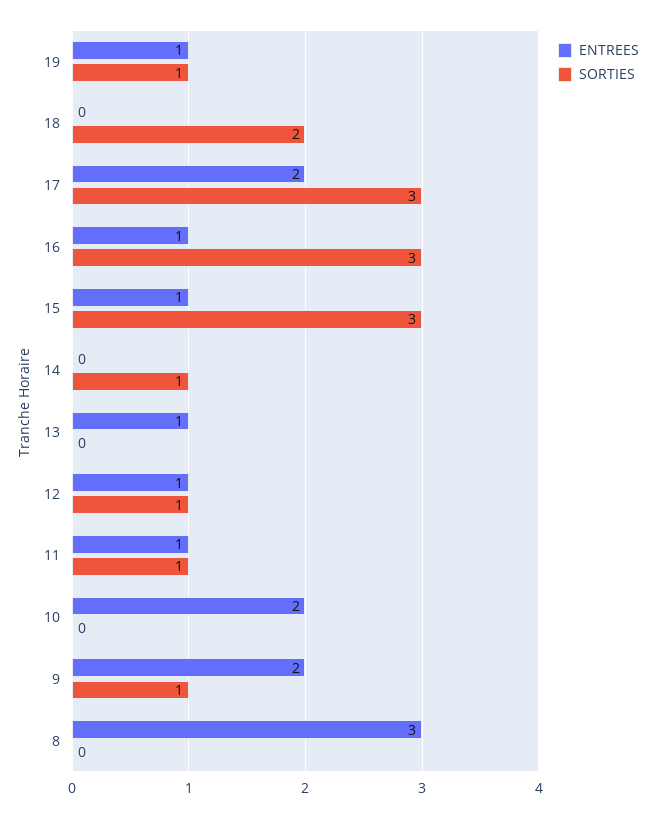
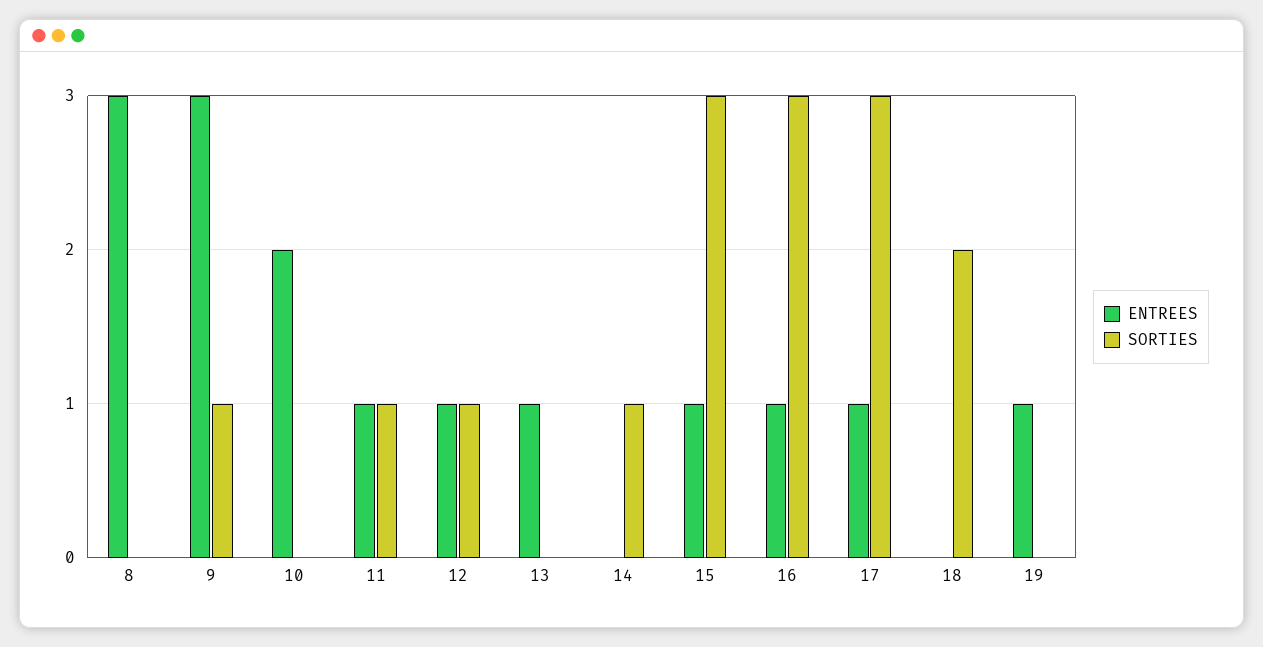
SORTIES, 19: 1 -> 0
ENTREES, 17: 2 -> 1
ENTREES, 9: 2 -> 3

